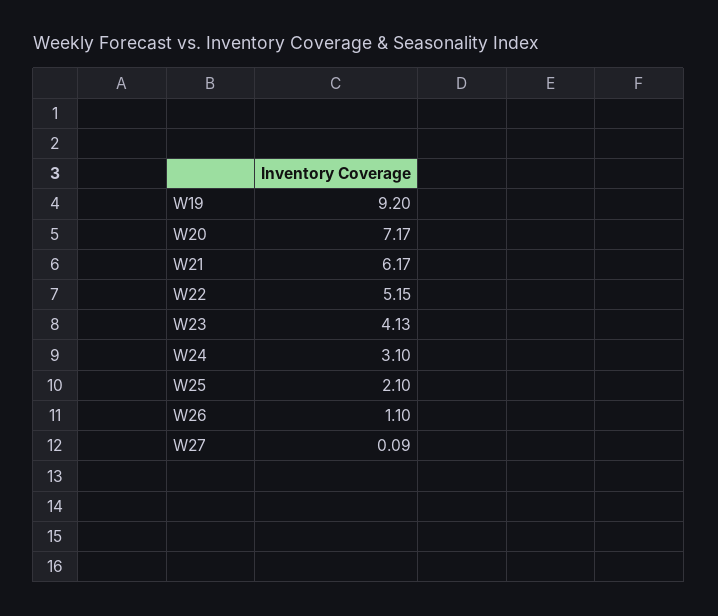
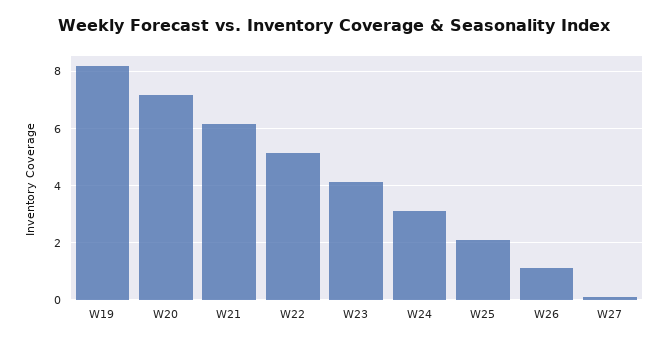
W19: 9.2 -> 8.25

